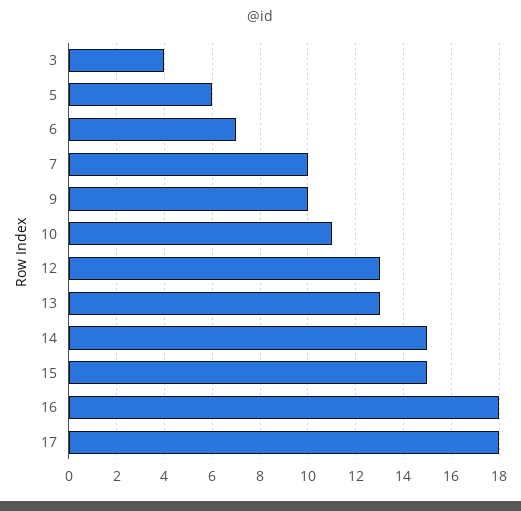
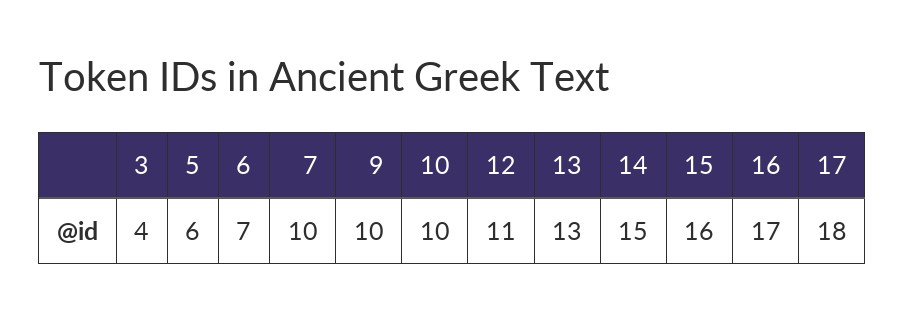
10: 11 -> 10
12: 13 -> 11
15: 15 -> 16
16: 18 -> 17

